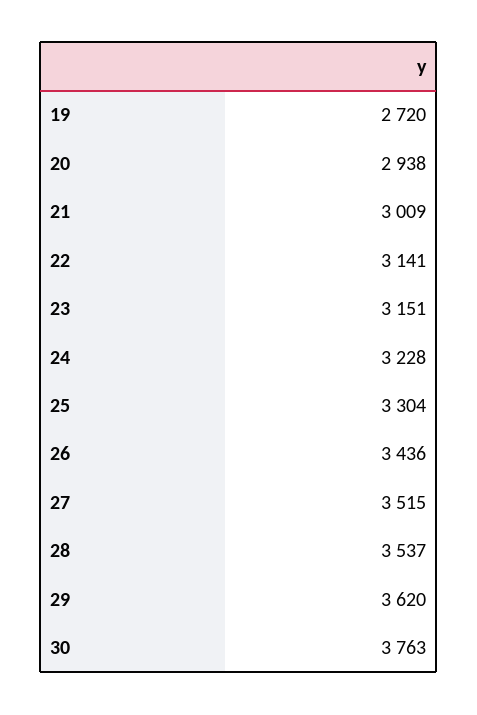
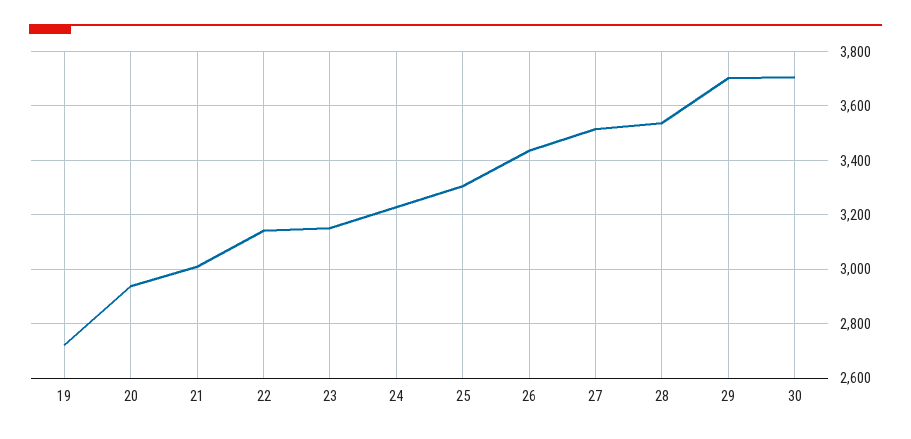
29: 3620 -> 3700
30: 3763 -> 3700

